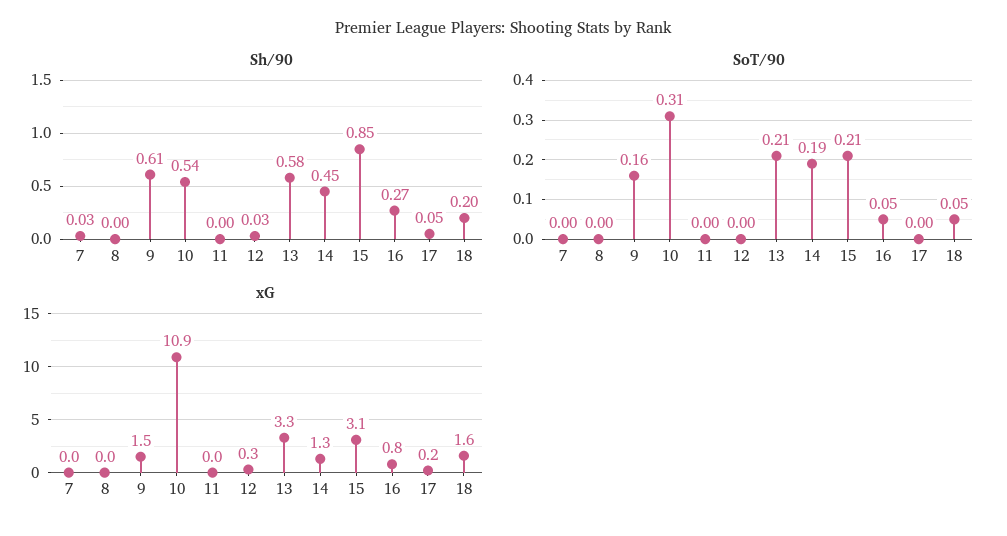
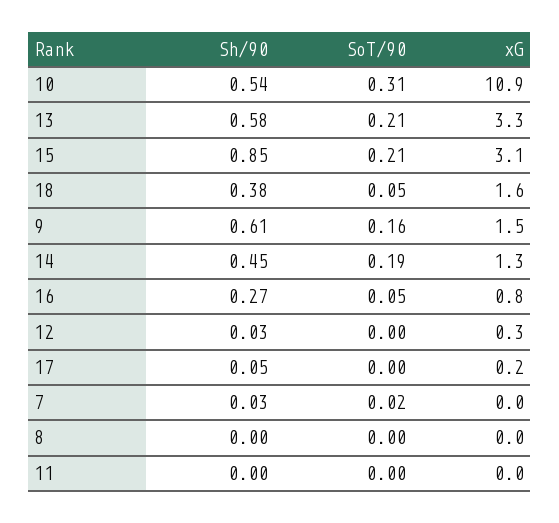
Sh/90, 18: 0.2 -> 0.38
SoT/90, 7: 0 -> 0.02

